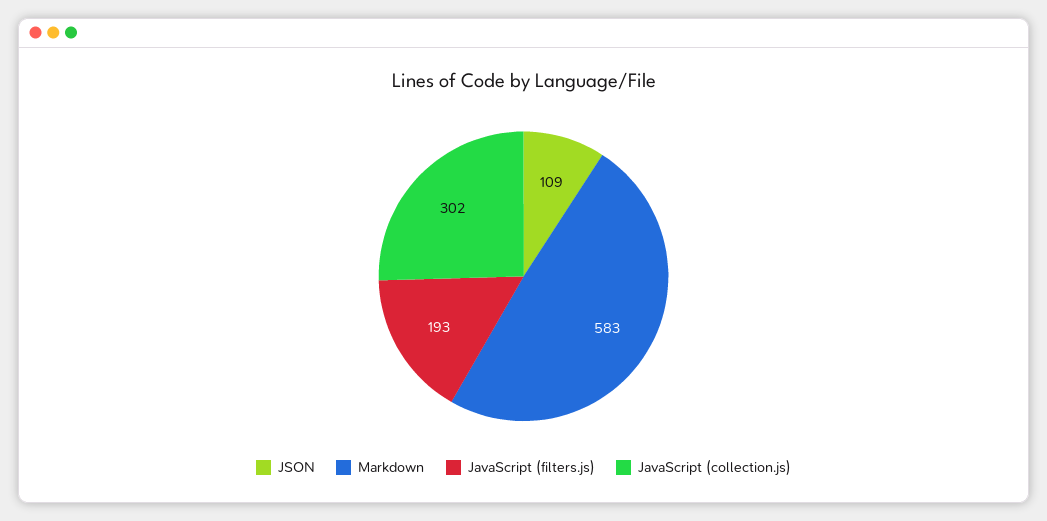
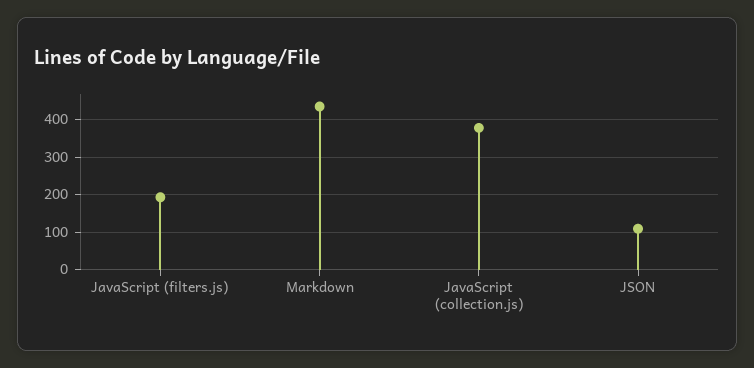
Markdown: 583 -> 440
JavaScript (collection.js): 302 -> 380

